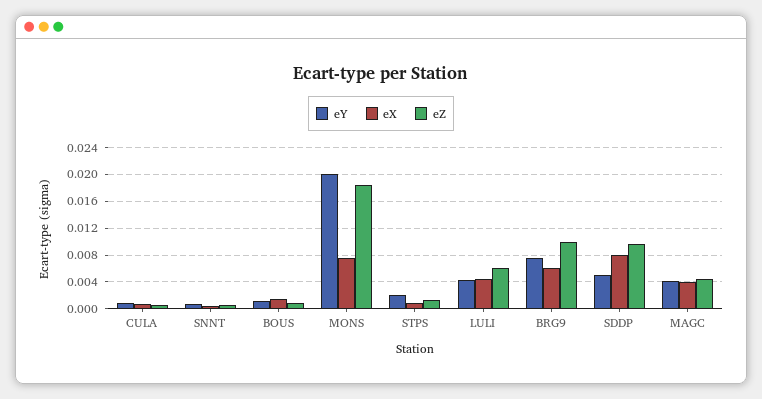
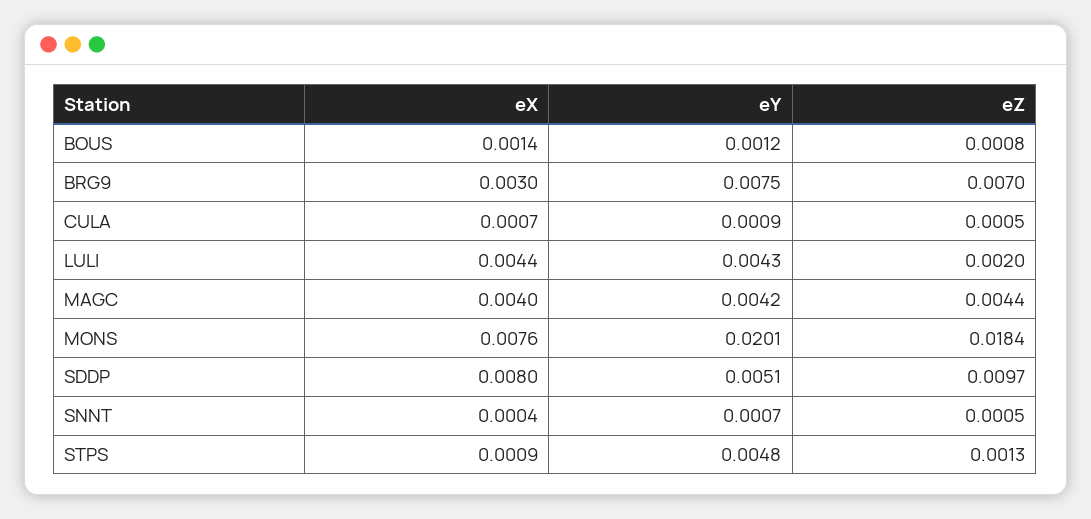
eY, STPS: 0.002 -> 0.0048
eZ, LULI: 0.006 -> 0.002
eX, BRG9: 0.006 -> 0.003
eZ, BRG9: 0.01 -> 0.007

